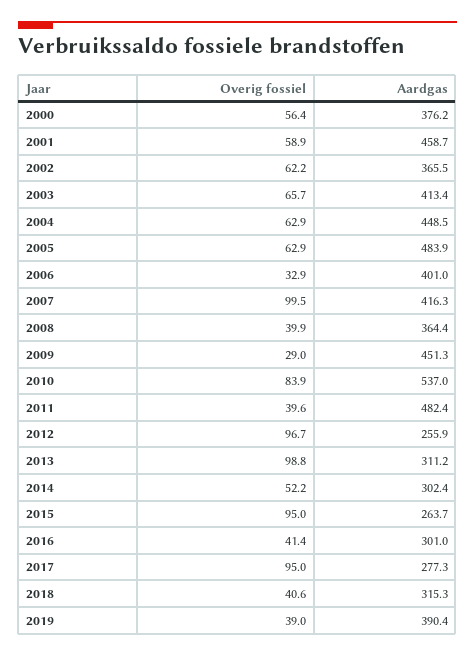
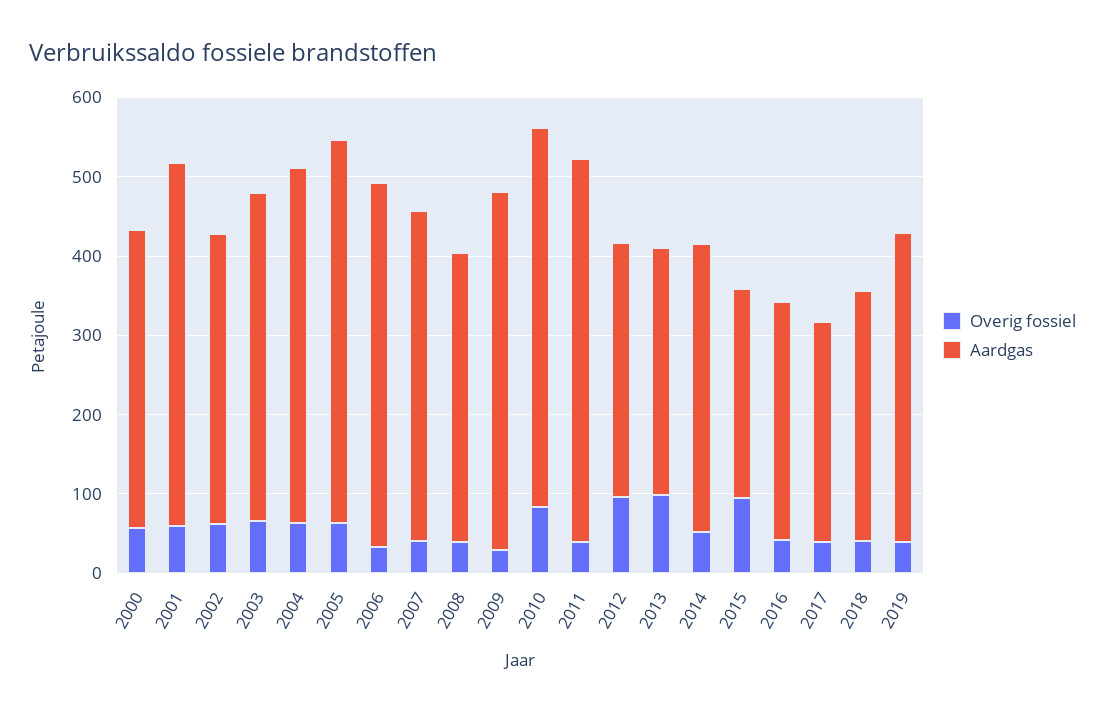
Aardgas, 2006: 401 -> 460
Overig fossiel, 2007: 99.5 -> 40
Aardgas, 2010: 537 -> 480
Aardgas, 2012: 255.9 -> 320
Aardgas, 2014: 302.4 -> 360
Overig fossiel, 2017: 95 -> 40

